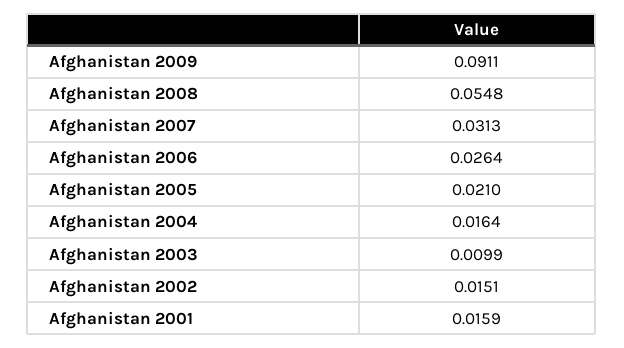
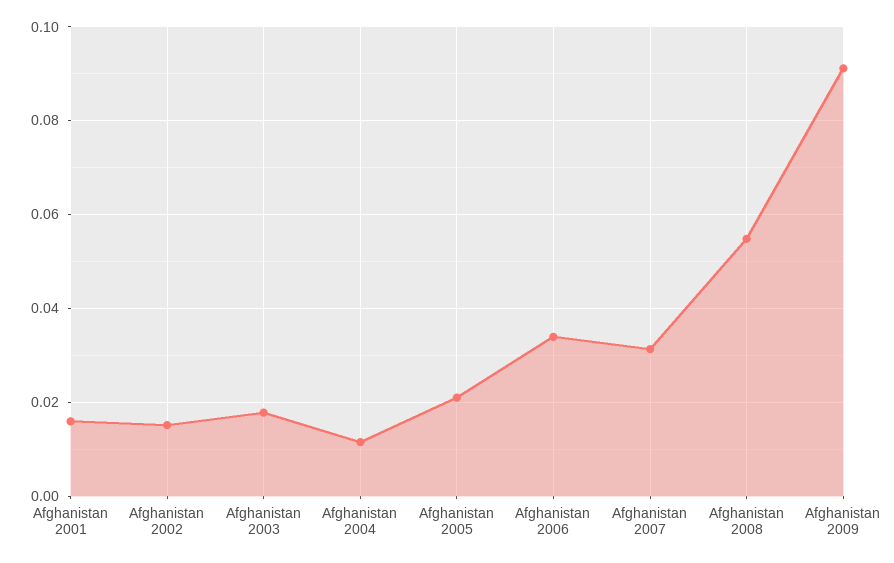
Afghanistan 2006: 0.0264 -> 0.034
Afghanistan 2004: 0.0164 -> 0.012
Afghanistan 2003: 0.0099 -> 0.018

